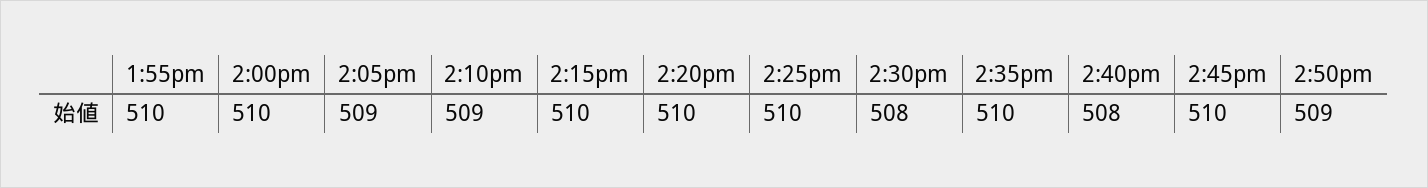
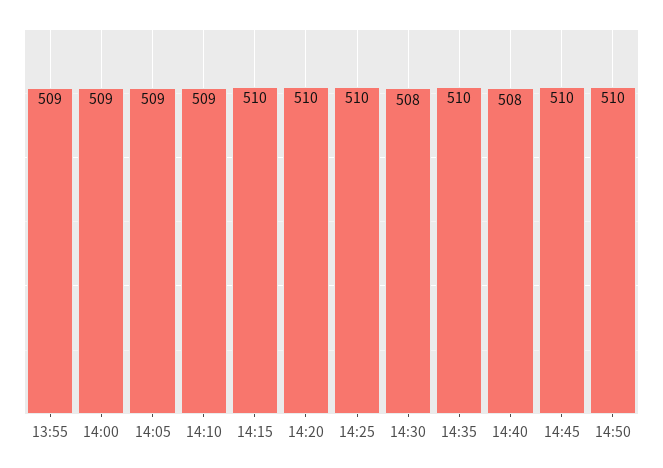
1:55pm: 510 -> 509
2:00pm: 510 -> 509
2:50pm: 509 -> 510

